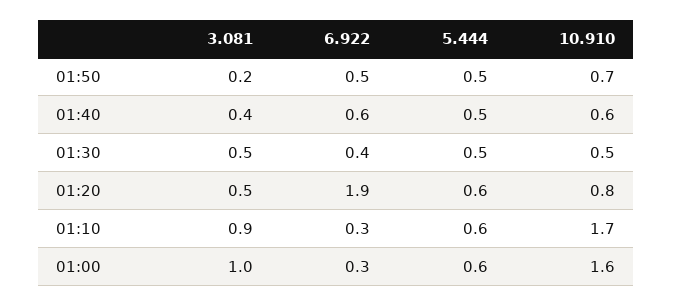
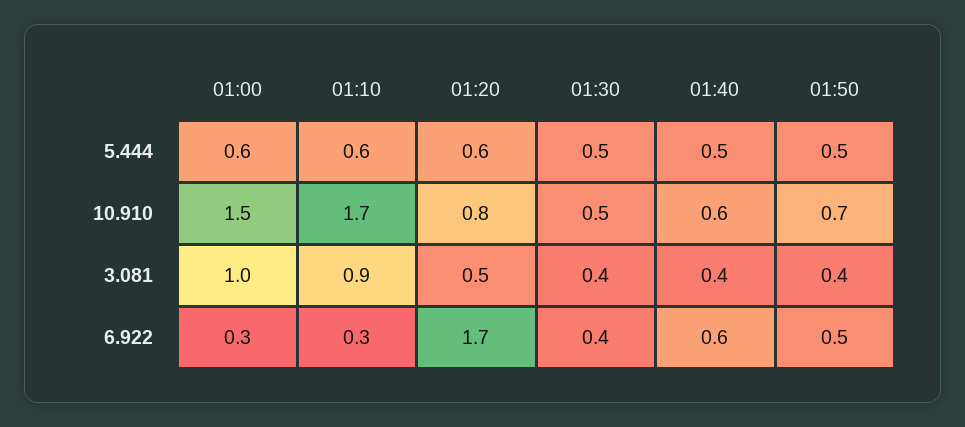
3.081, 01:50: 0.2 -> 0.4
3.081, 01:30: 0.5 -> 0.4
6.922, 01:20: 1.9 -> 1.7
10.910, 01:00: 1.6 -> 1.5

